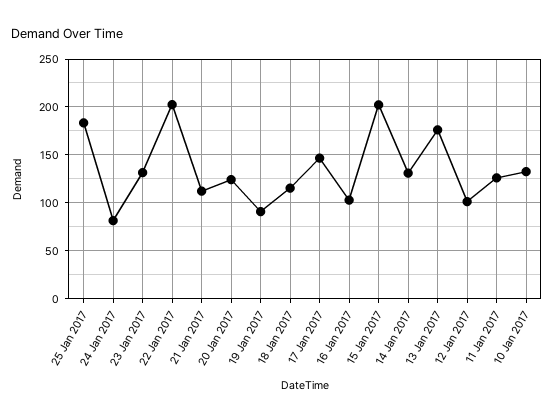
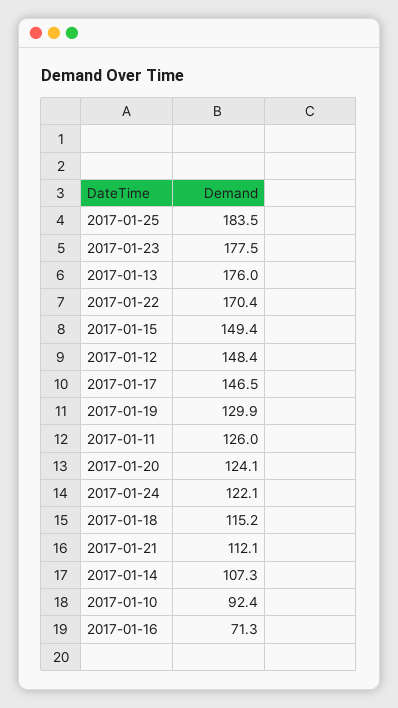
24 Jan 2017: 80 -> 122.1
23 Jan 2017: 130 -> 177.5
22 Jan 2017: 200 -> 170.4
19 Jan 2017: 90 -> 129.9
16 Jan 2017: 100 -> 71.3
15 Jan 2017: 200 -> 149.4
14 Jan 2017: 130 -> 107.3
12 Jan 2017: 100 -> 148.4
10 Jan 2017: 130 -> 92.4

